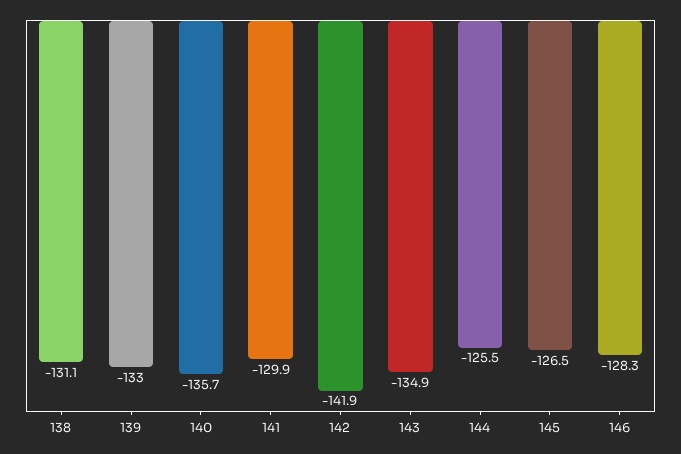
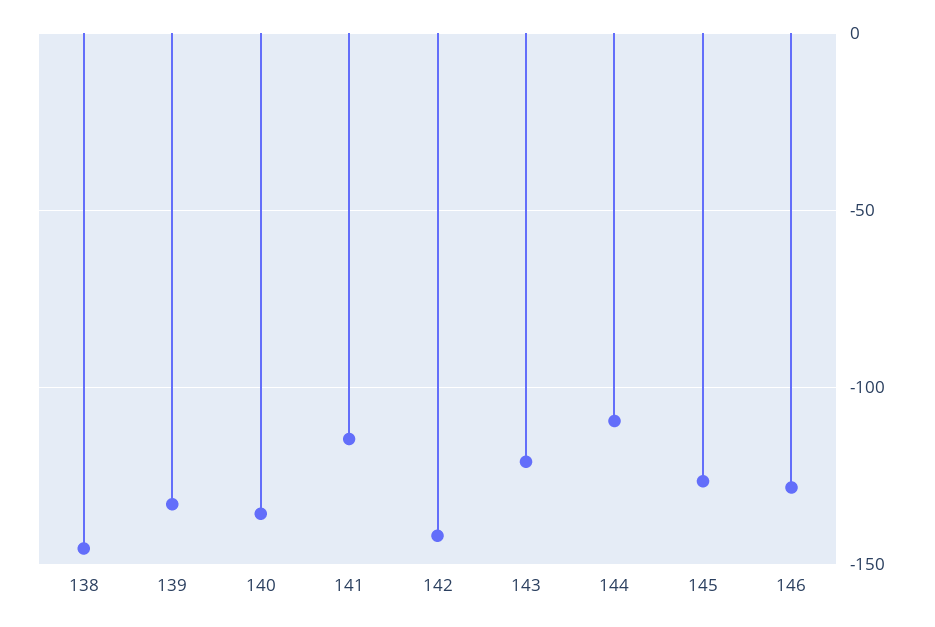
138: -131.1 -> -145
141: -129.9 -> -115
143: -134.9 -> -120
144: -125.5 -> -110

